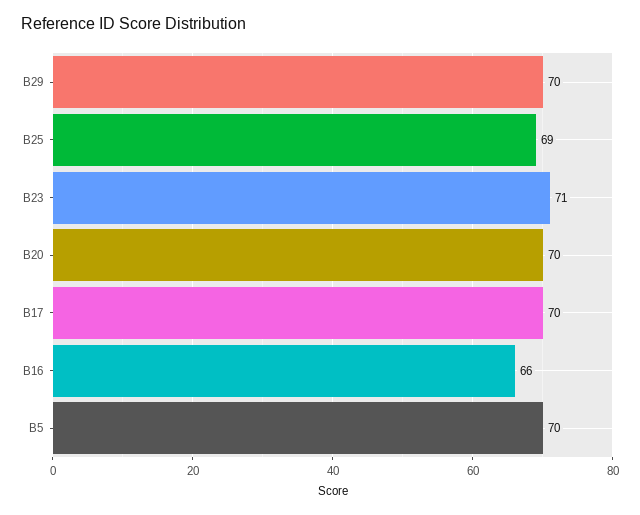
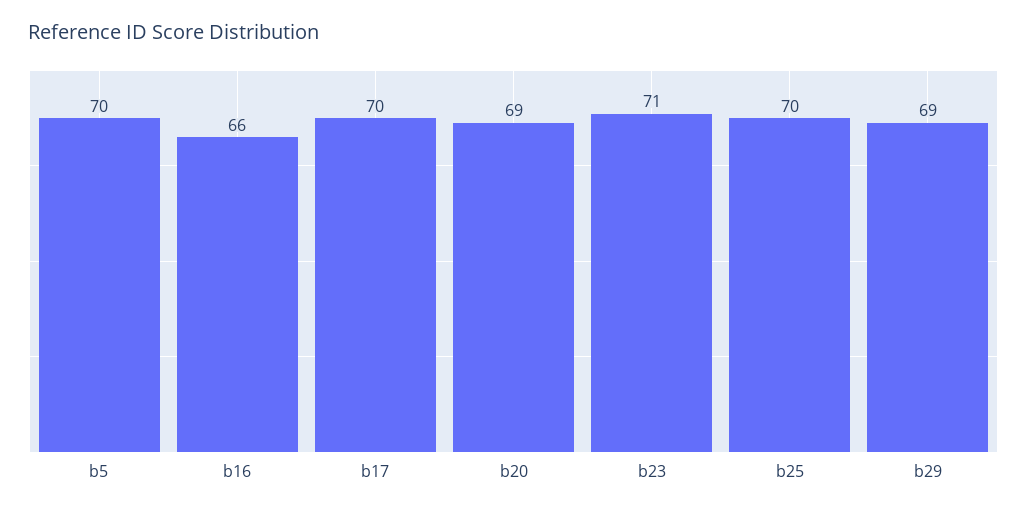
B29: 70 -> 69
B25: 69 -> 70
B20: 70 -> 69

